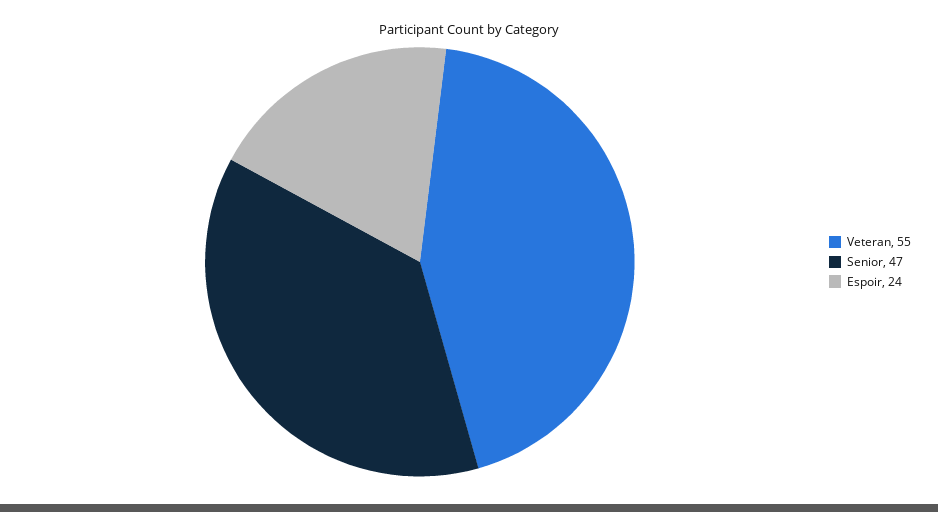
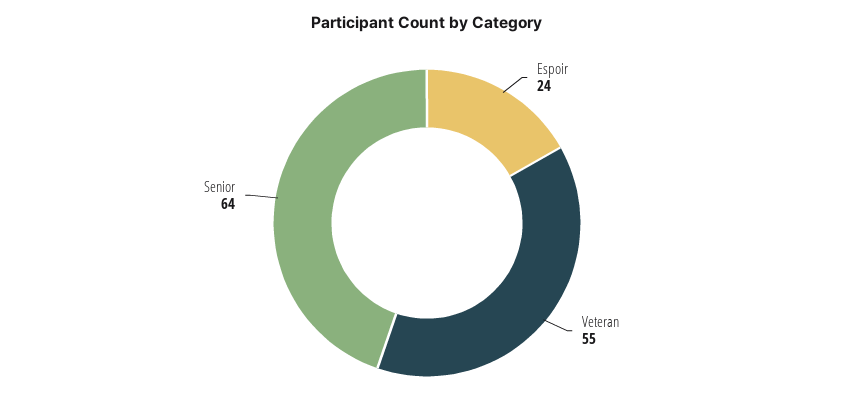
Senior: 47 -> 64

